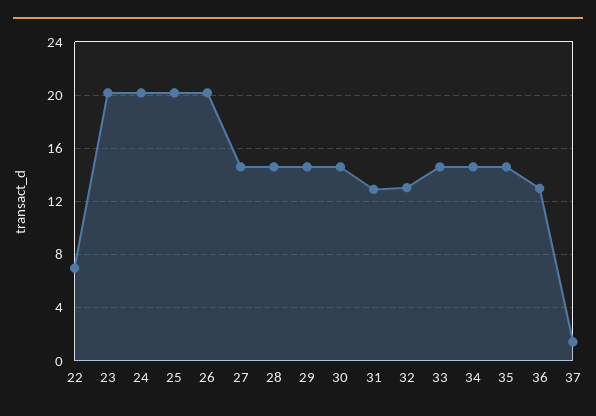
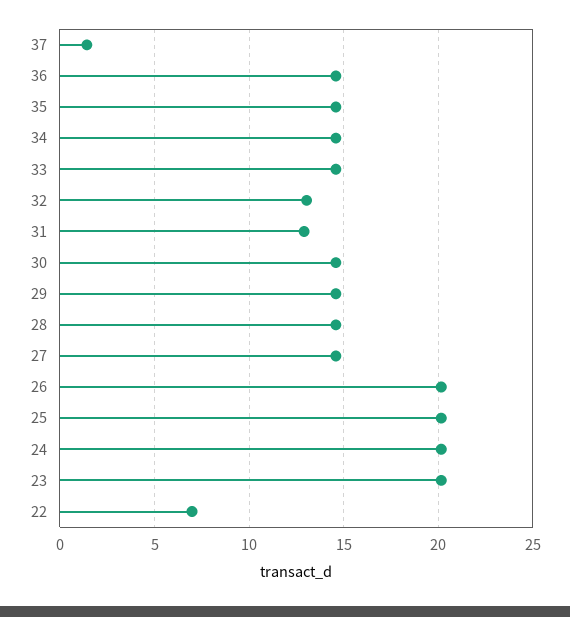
36: 13 -> 14.5

